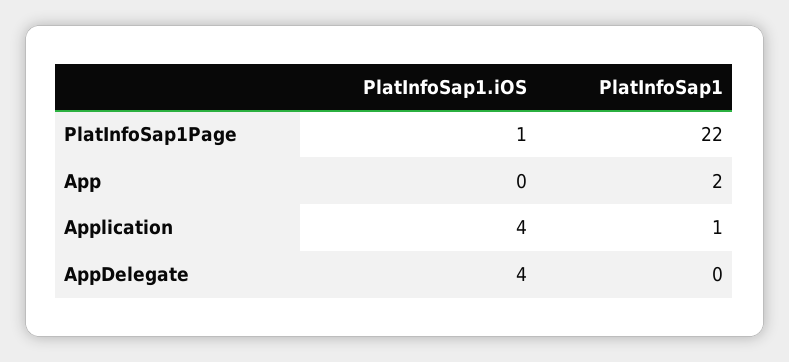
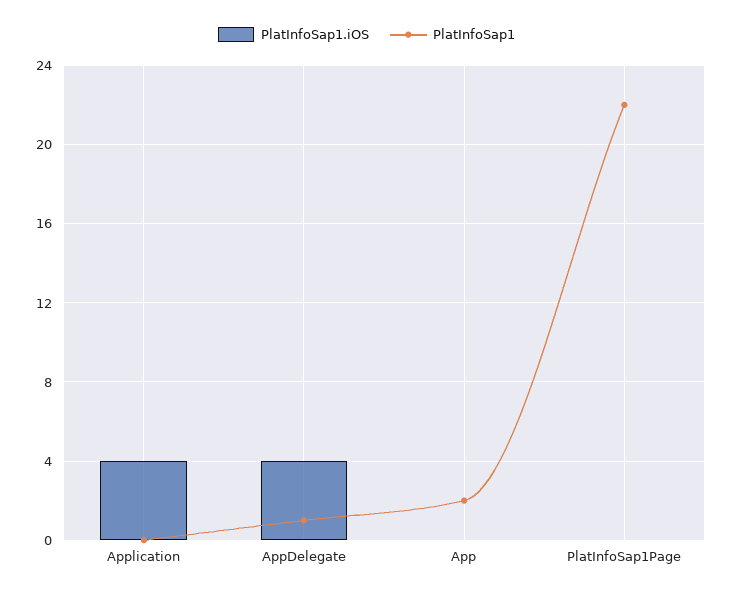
PlatInfoSap1.iOS, PlatInfoSap1Page: 1 -> 0
PlatInfoSap1, Application: 1 -> 0
PlatInfoSap1, AppDelegate: 0 -> 1

